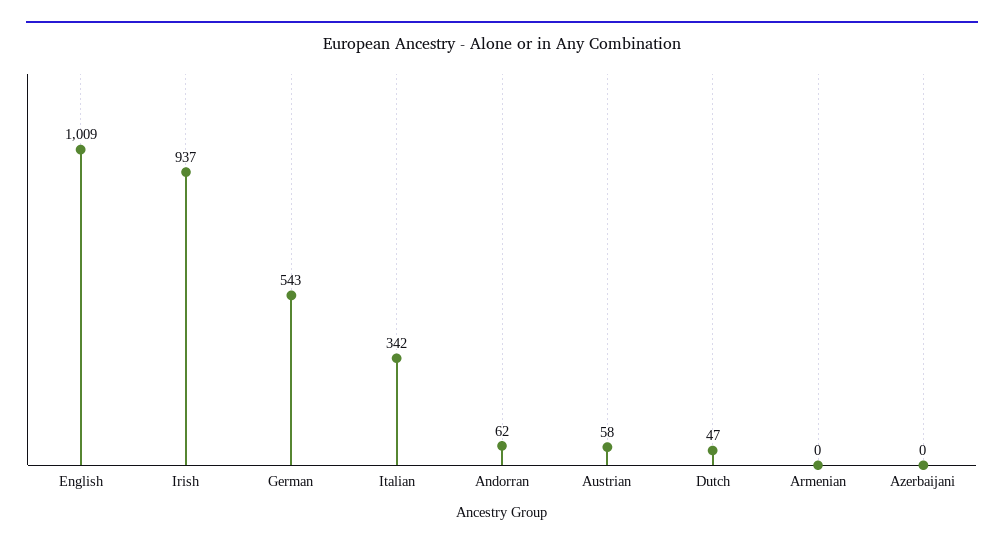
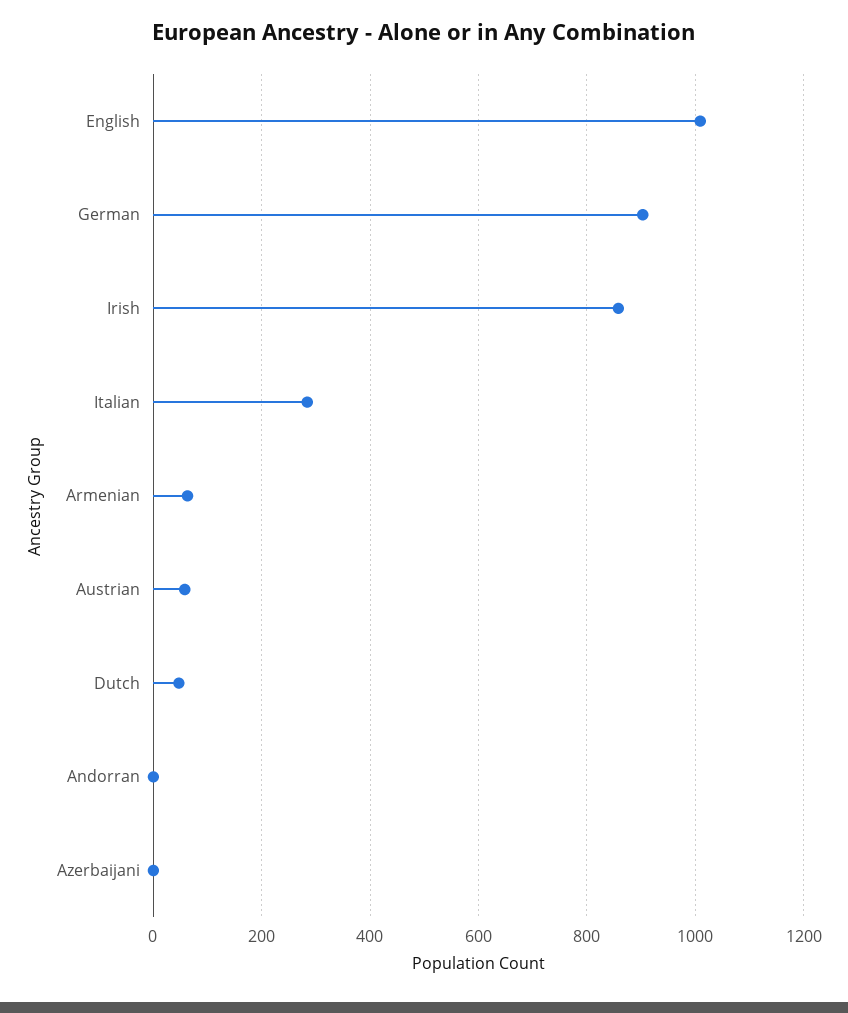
Irish: 937 -> 860
German: 543 -> 900
Italian: 342 -> 280
Andorran: 62 -> 0
Armenian: 0 -> 60

